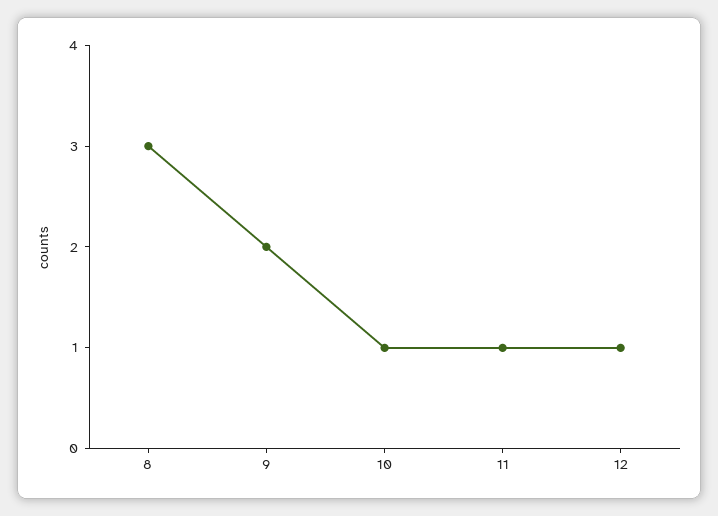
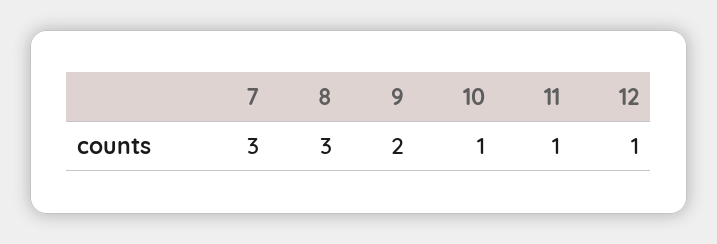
7: none -> 3

